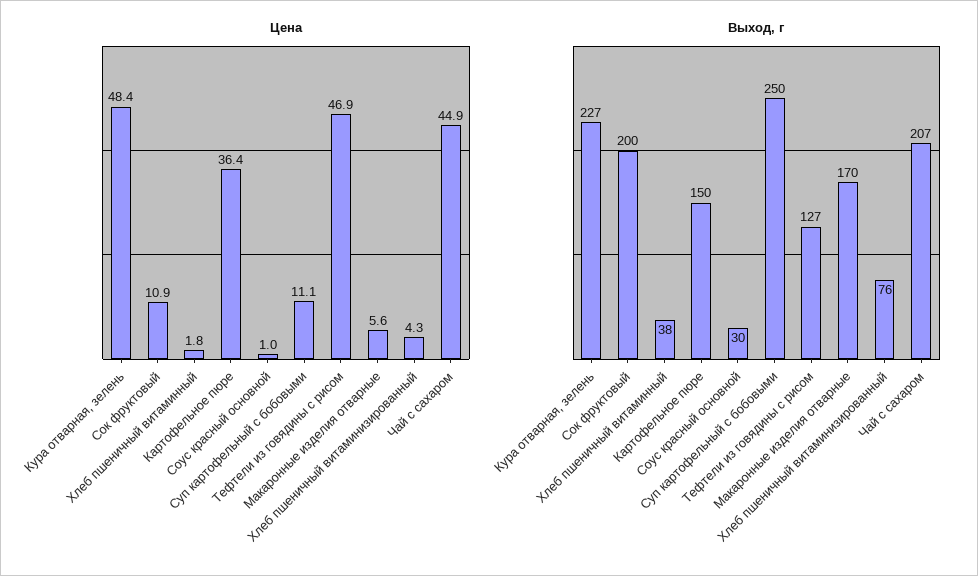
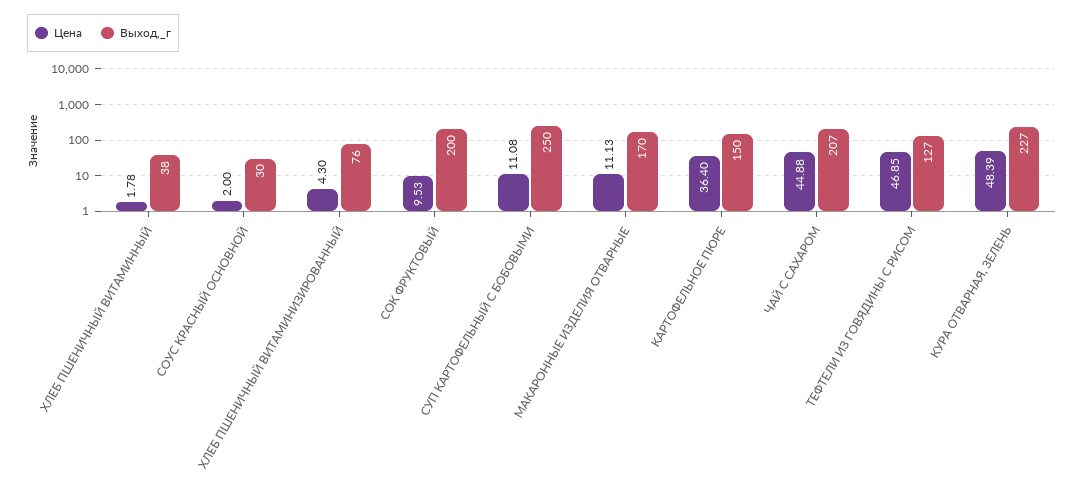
Цена, Сок фруктовый: 10.9 -> 9.53
Цена, Соус красный основной: 1 -> 2
Цена, Макаронные изделия отварные: 5.6 -> 11.13

